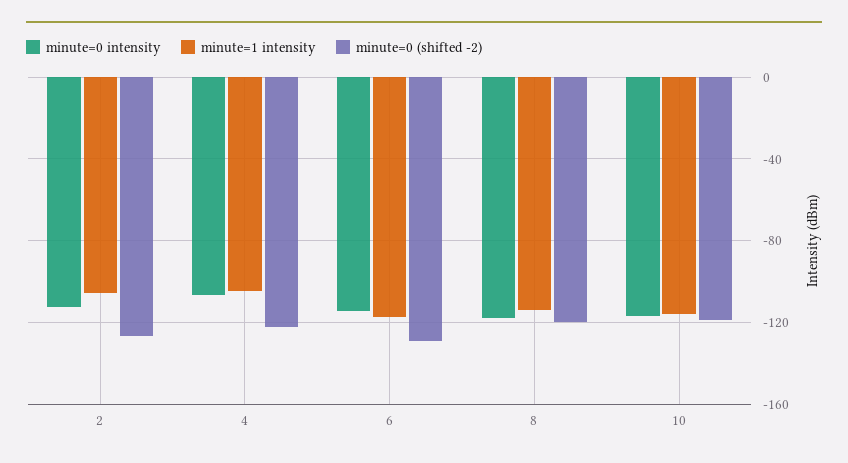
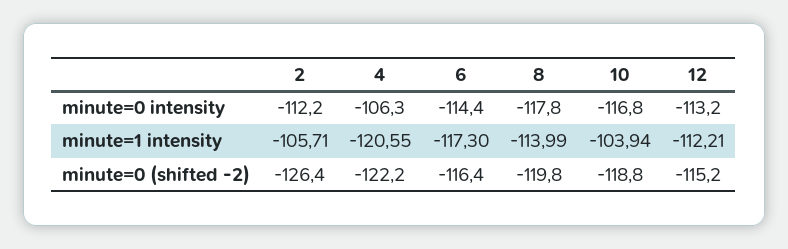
minute=1 intensity, 4: -105 -> -120.55
minute=0 (shifted -2), 6: -130 -> -116.4
minute=1 intensity, 10: -115 -> -103.94
minute=0 intensity, 12: none -> -113.2
minute=1 intensity, 12: none -> -112.21
minute=0 (shifted -2), 12: none -> -115.2

